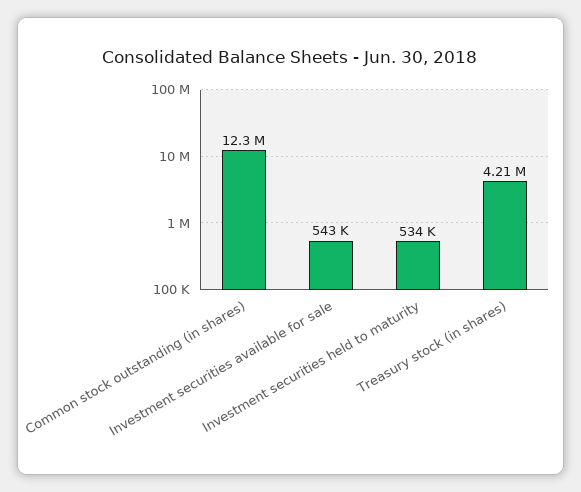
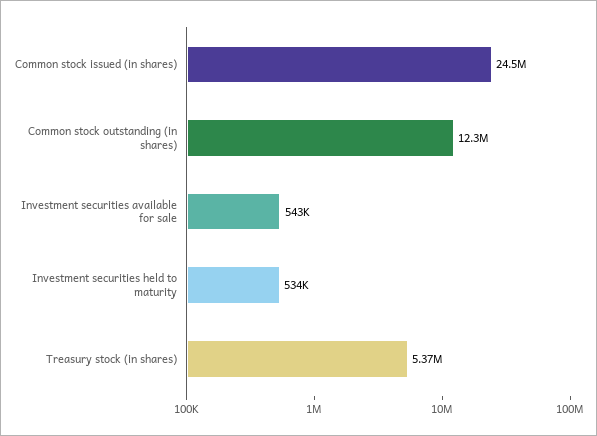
Treasury stock (in shares): 4210000 -> 5370000
Common stock issued (in shares): none -> 24500000

